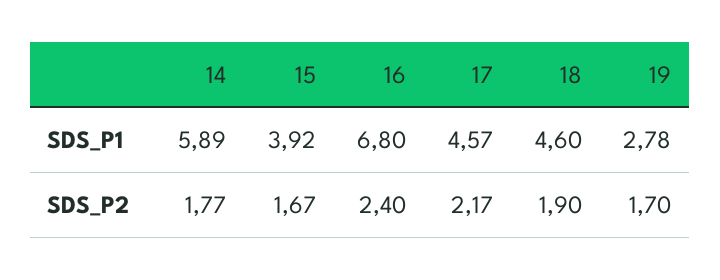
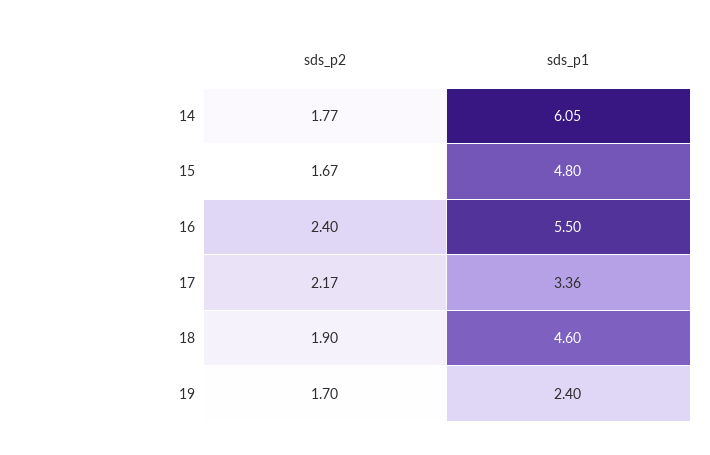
14, SDS_P1: 5.89 -> 6.05
15, SDS_P1: 3.92 -> 4.8
16, SDS_P1: 6.8 -> 5.5
17, SDS_P1: 4.57 -> 3.36
19, SDS_P1: 2.78 -> 2.4

